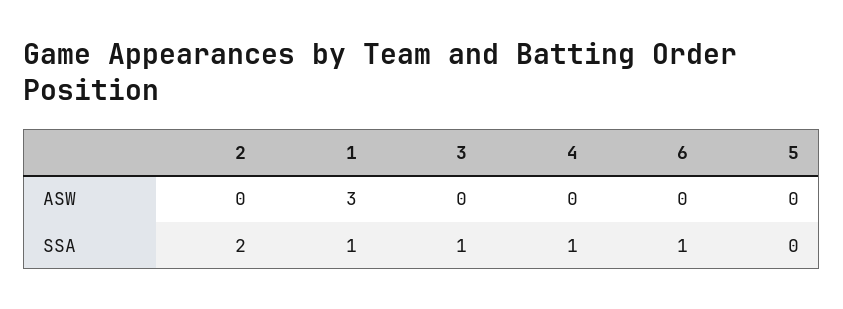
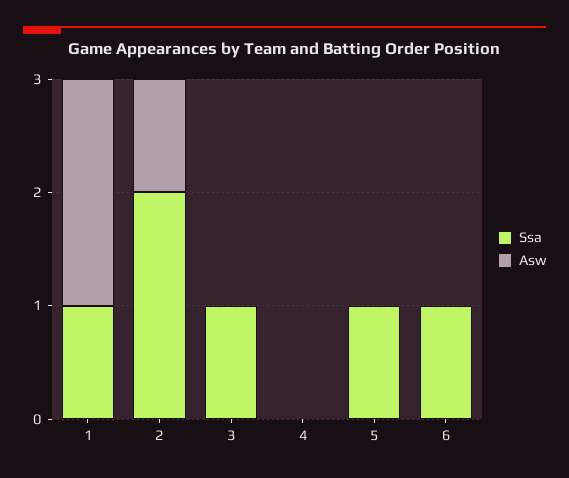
ASW, 2: 0 -> 1
ASW, 1: 3 -> 2
SSA, 4: 1 -> 0
SSA, 5: 0 -> 1

